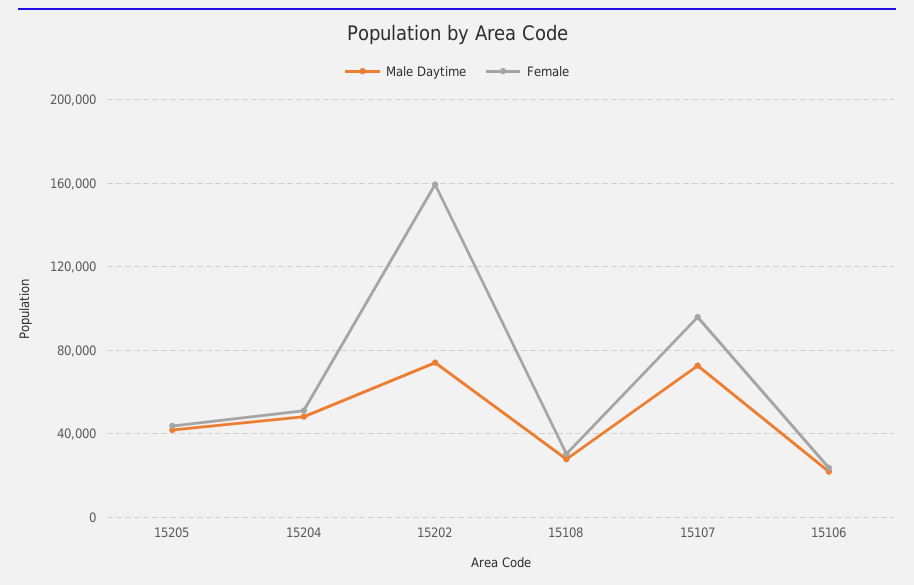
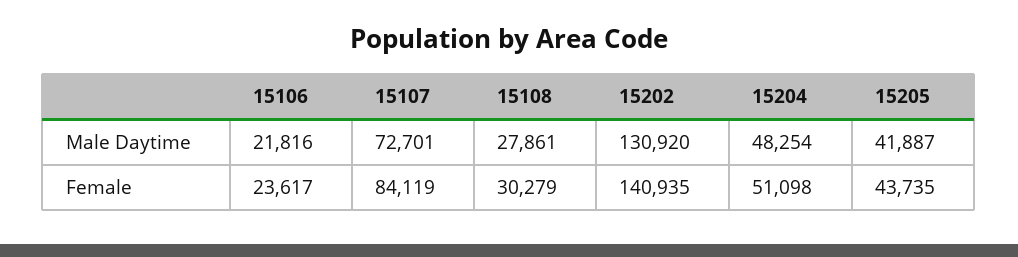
Male Daytime, 15202: 75000 -> 130920
Female, 15202: 160000 -> 140935
Female, 15107: 95000 -> 84119

